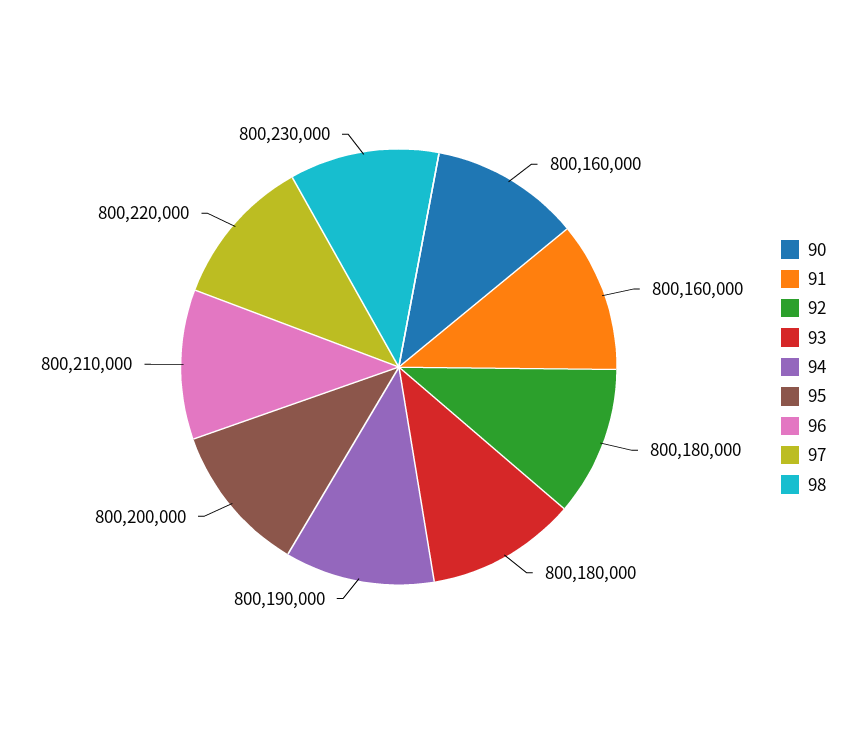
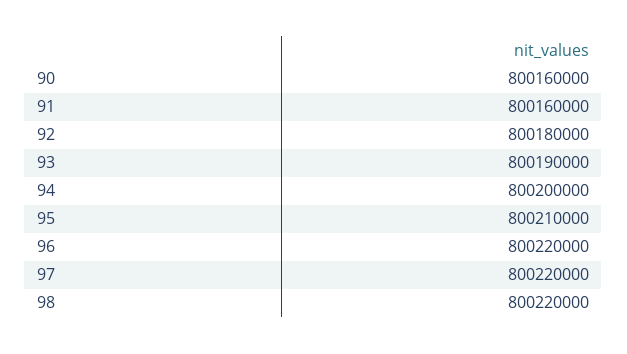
93: 800180000 -> 800190000
94: 800190000 -> 800200000
95: 800200000 -> 800210000
96: 800210000 -> 800220000
98: 800230000 -> 800220000

